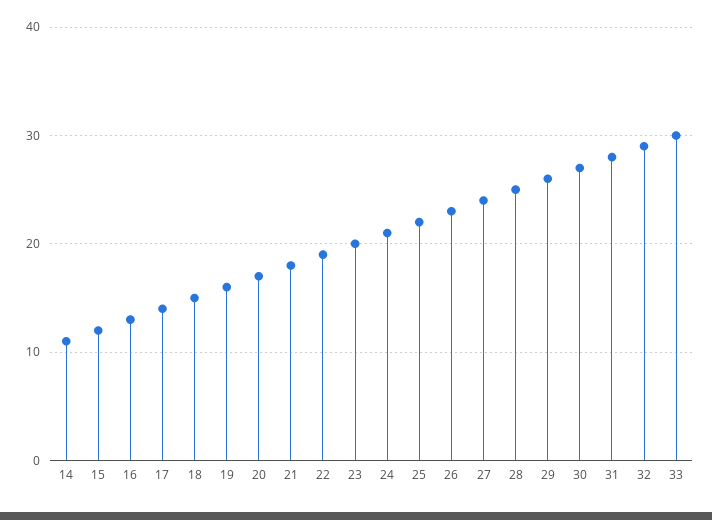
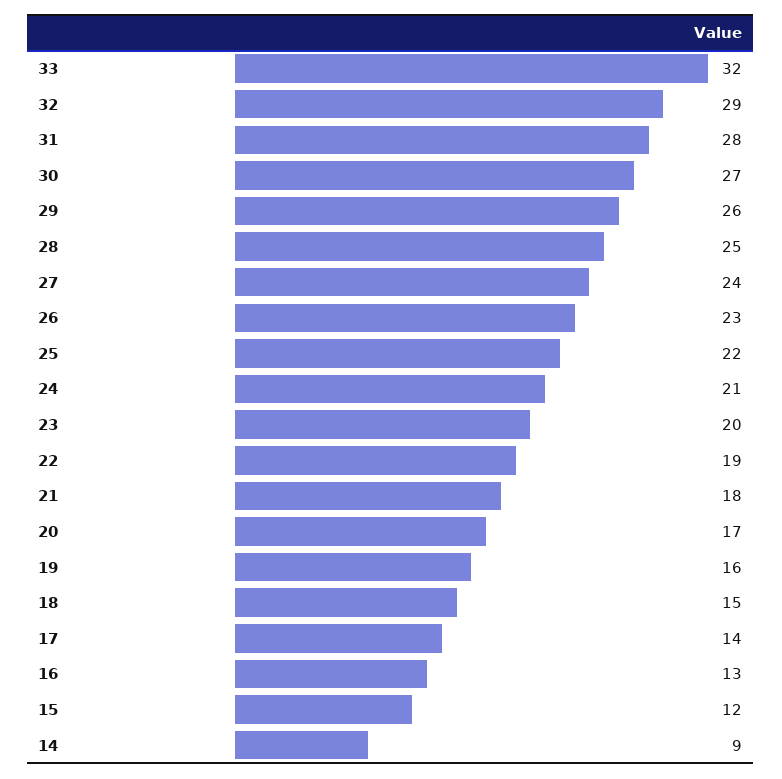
14: 11 -> 9
33: 30 -> 32

